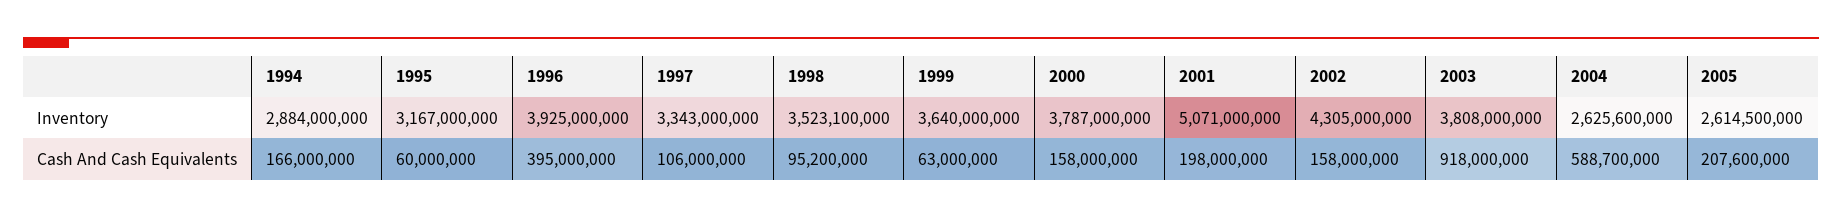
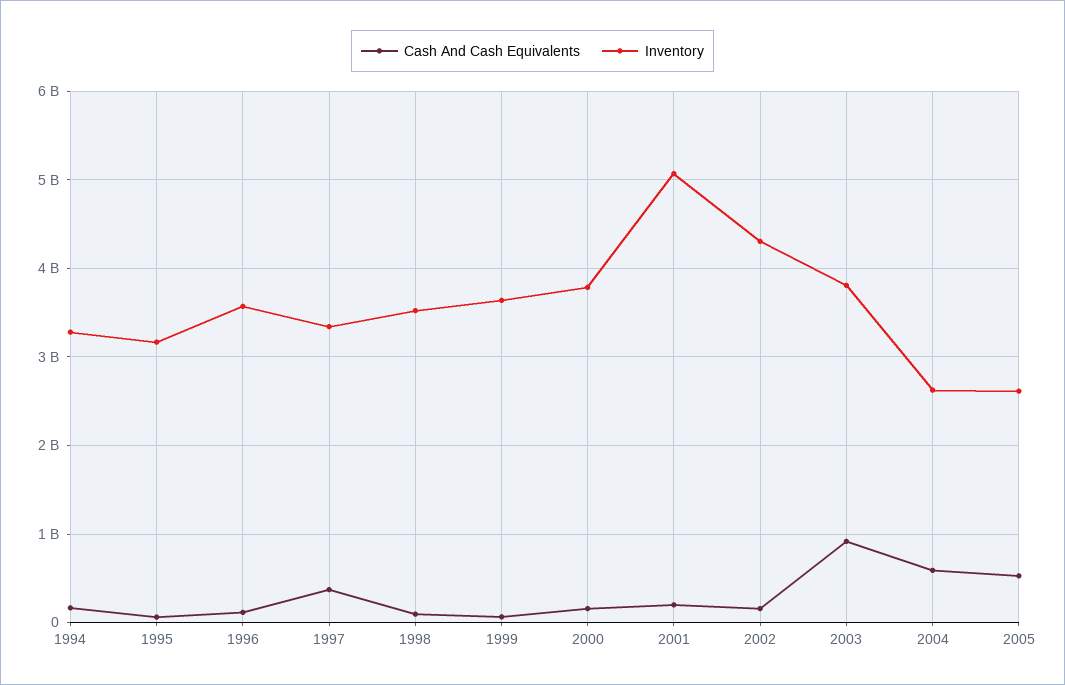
Inventory, 1994: 2884000000 -> 3300000000
Inventory, 1996: 3925000000 -> 3600000000
Cash And Cash Equivalents, 1996: 395000000 -> 100000000
Cash And Cash Equivalents, 1997: 106000000 -> 400000000
Cash And Cash Equivalents, 2005: 207600000 -> 500000000

